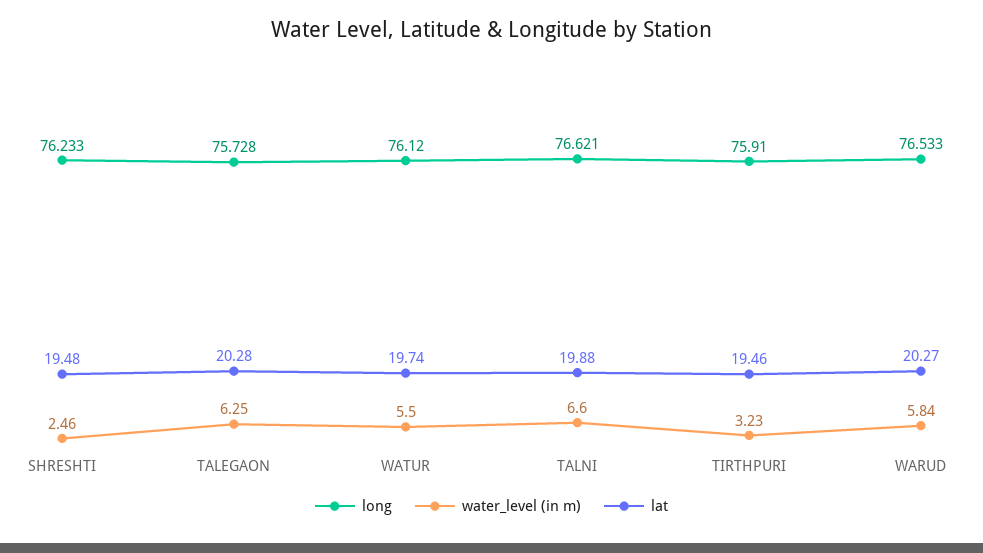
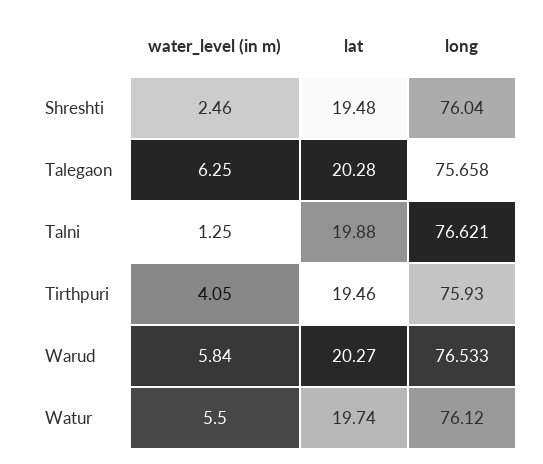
long, SHRESHTI: 76.233 -> 76.04
long, TALEGAON: 75.728 -> 75.658
water_level (in m), TALNI: 6.6 -> 1.25
long, TIRTHPURI: 75.91 -> 75.93
water_level (in m), TIRTHPURI: 3.23 -> 4.05

